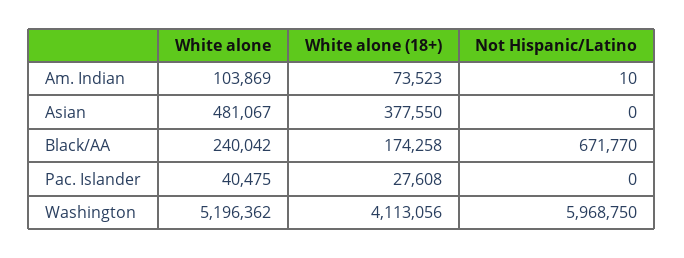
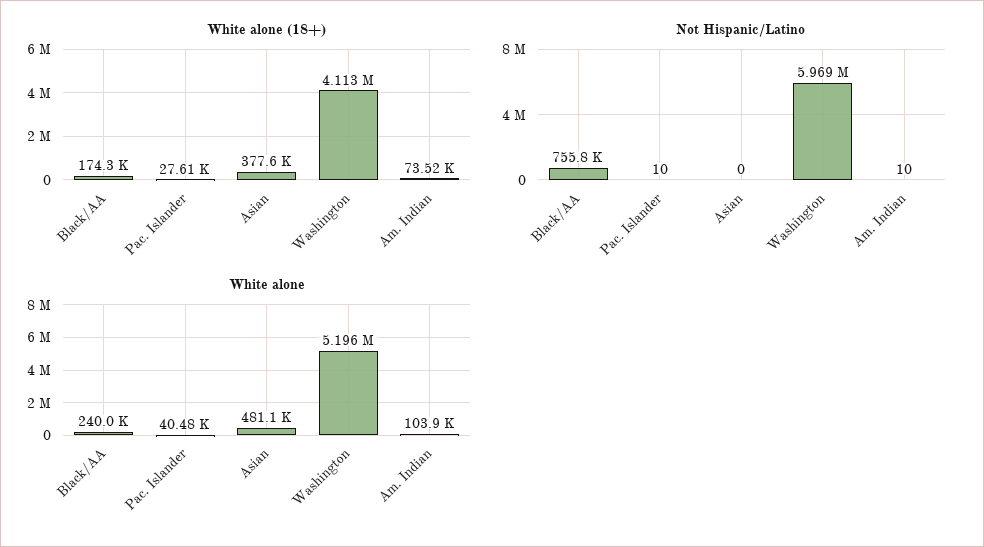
Not Hispanic/Latino, Black/AA: 671770 -> 755800
Not Hispanic/Latino, Pac. Islander: 0 -> 10

